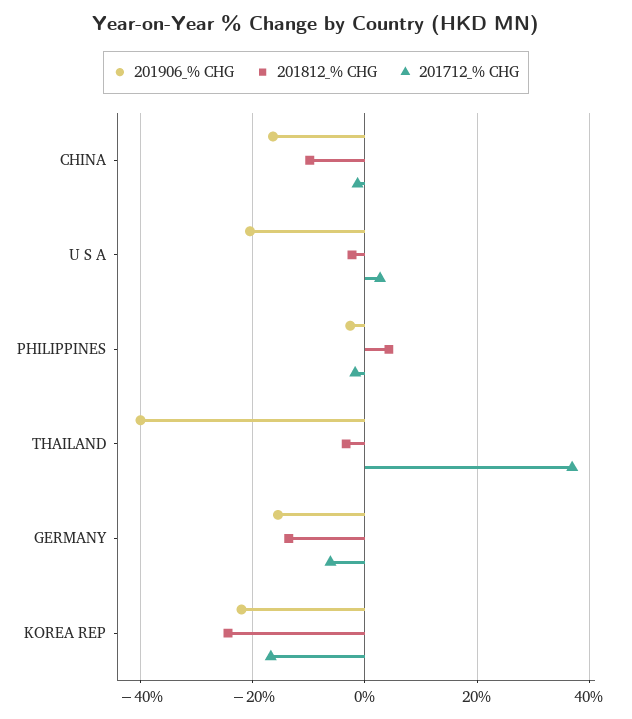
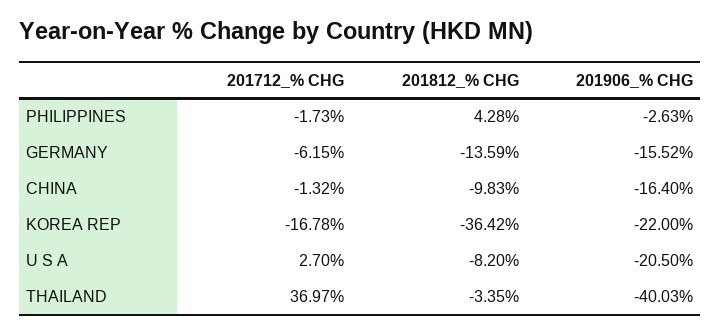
201812_% CHG, U S A: -2 -> -8.2
201812_% CHG, KOREA REP: -24 -> -36.42

